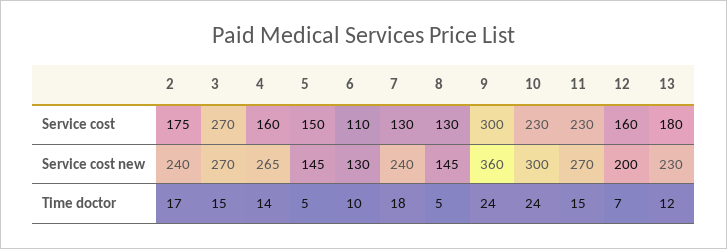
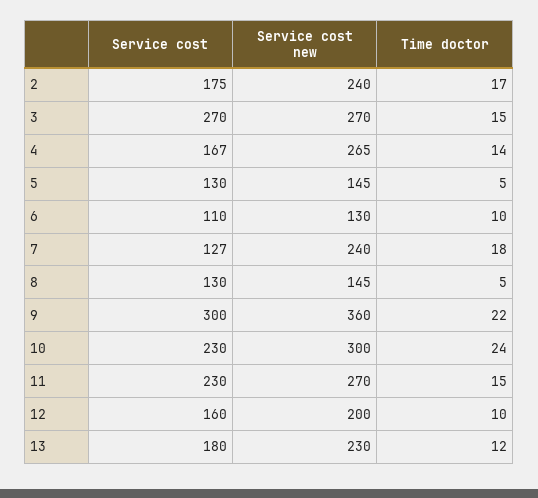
4, Service cost: 160 -> 167
5, Service cost: 150 -> 130
7, Service cost: 130 -> 127
9, Time doctor: 24 -> 22
12, Time doctor: 7 -> 10

